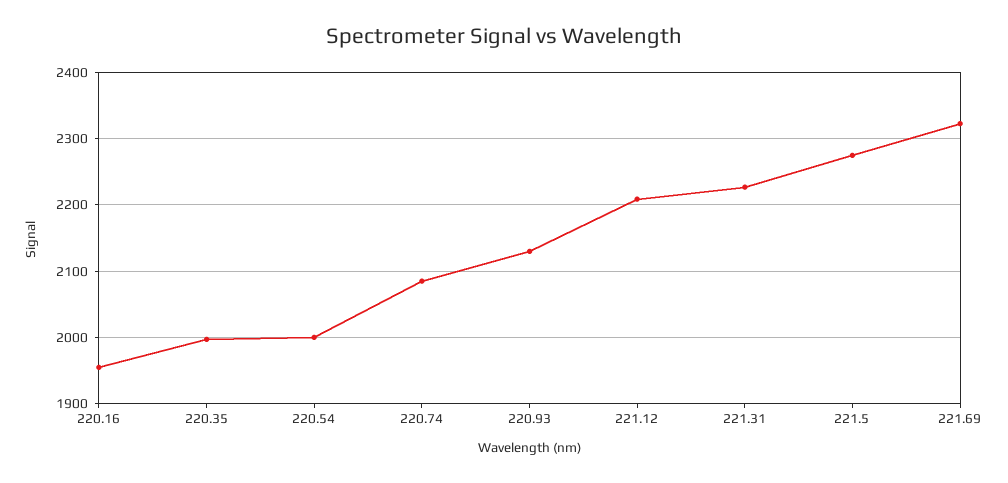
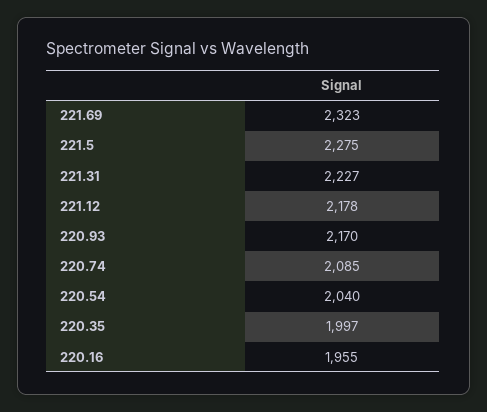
220.54: 2000 -> 2040
220.93: 2130 -> 2170
221.12: 2210 -> 2178

